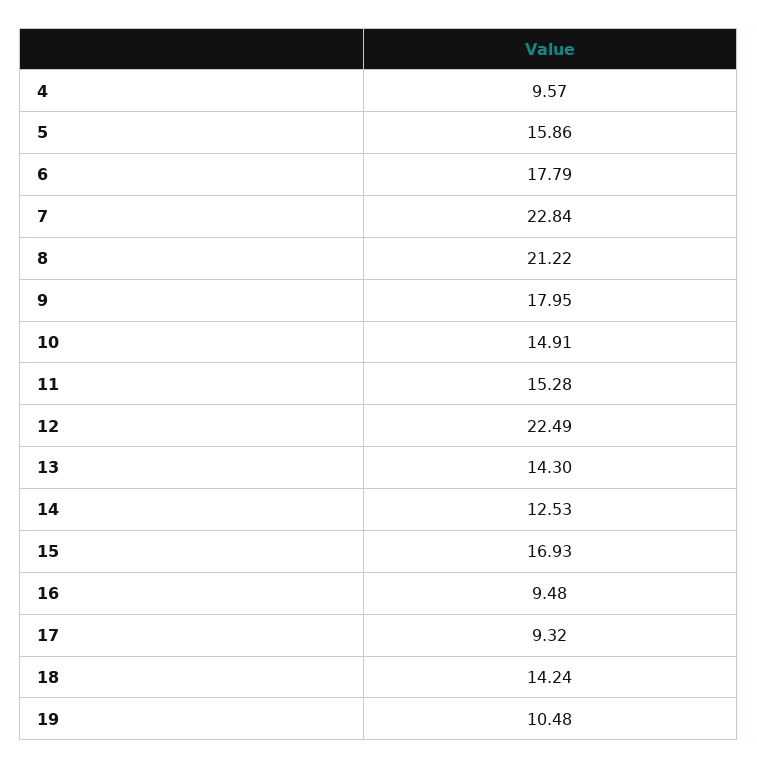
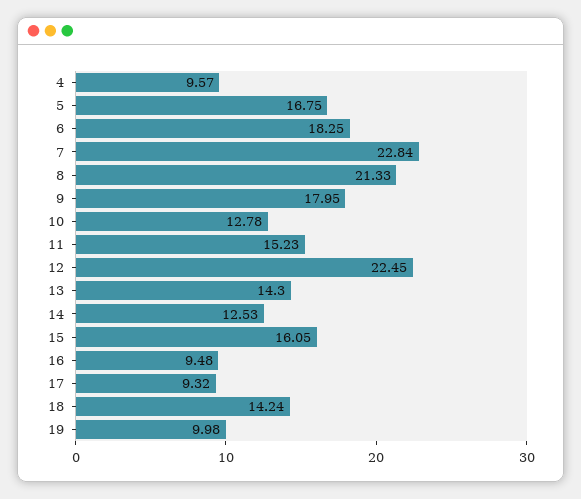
5: 15.86 -> 16.75
6: 17.79 -> 18.25
8: 21.22 -> 21.33
10: 14.91 -> 12.78
11: 15.28 -> 15.23
12: 22.49 -> 22.45
15: 16.93 -> 16.05
19: 10.48 -> 9.98

